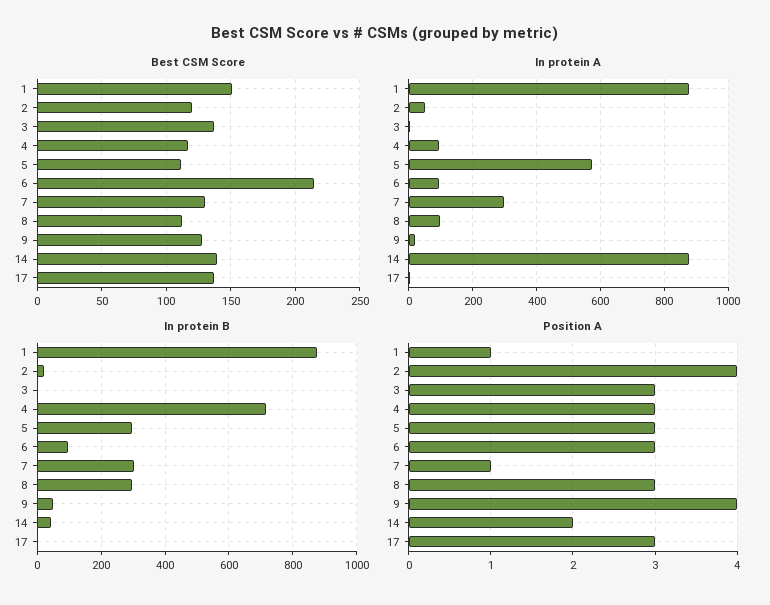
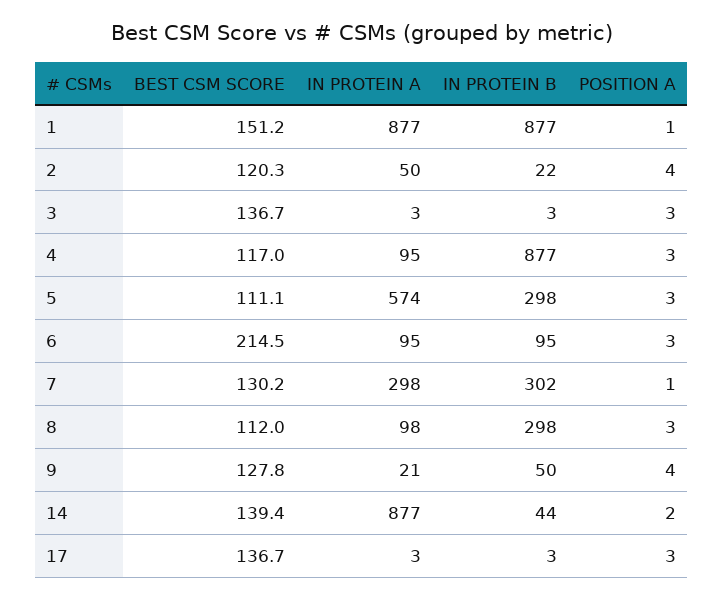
In protein B, 4: 720 -> 877

